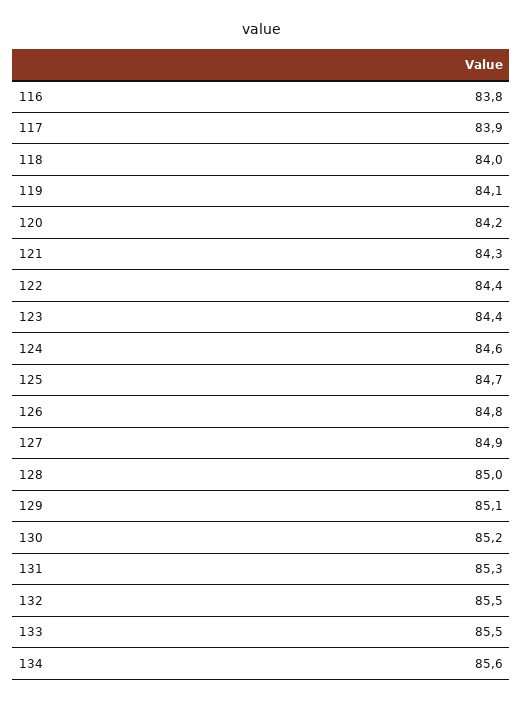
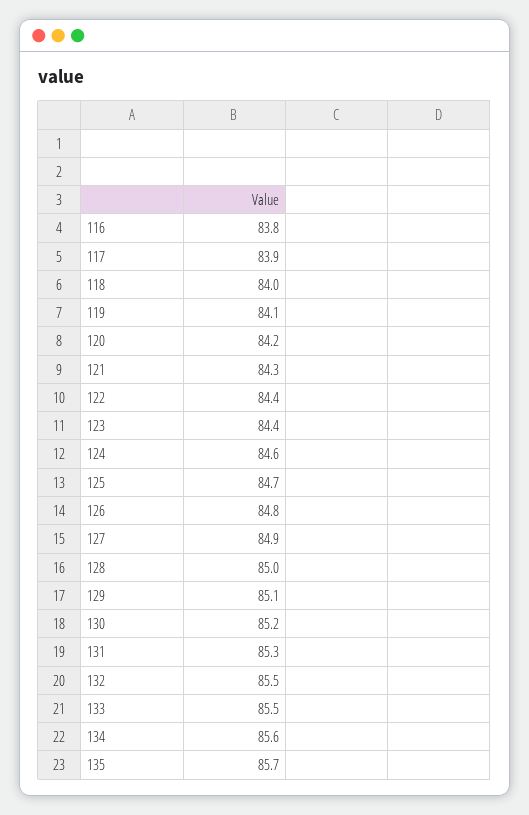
135: none -> 85.7

